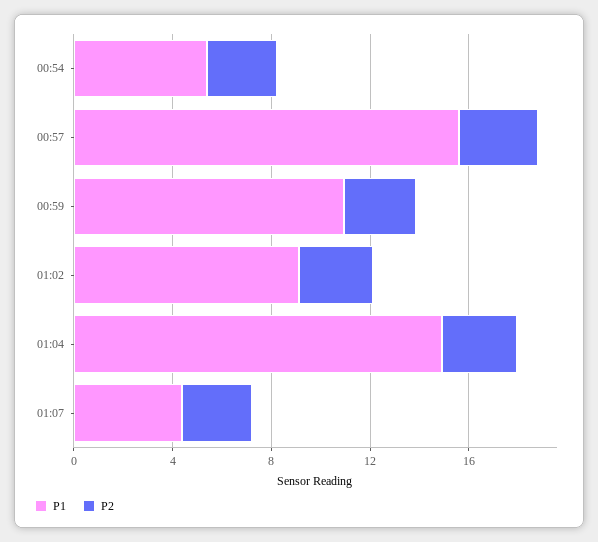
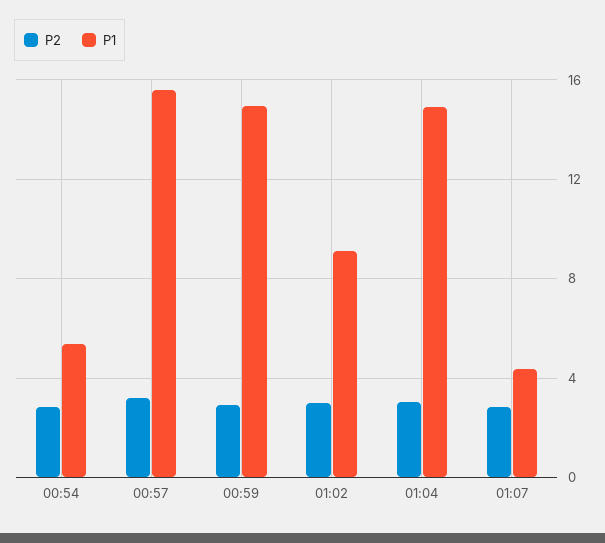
P1, 00:59: 11 -> 15

